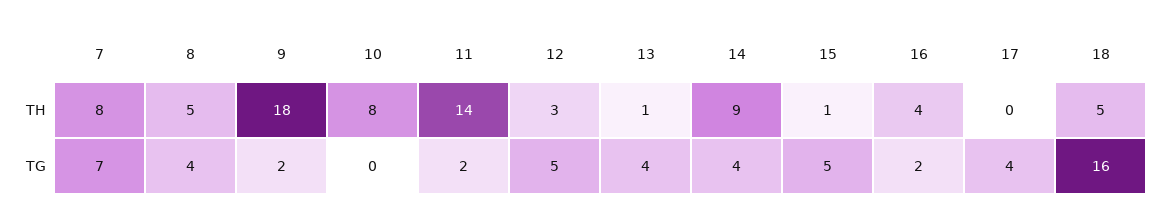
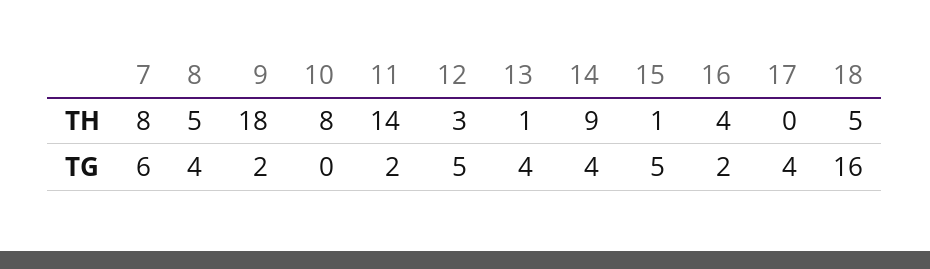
7, TG: 7 -> 6

